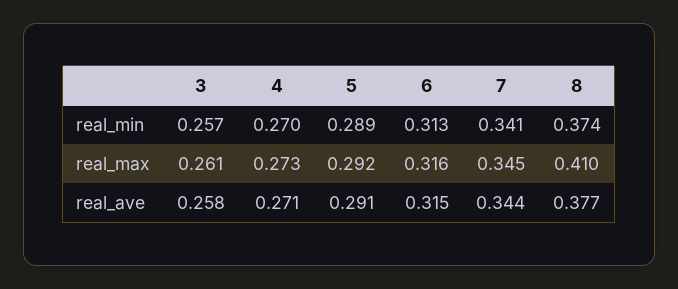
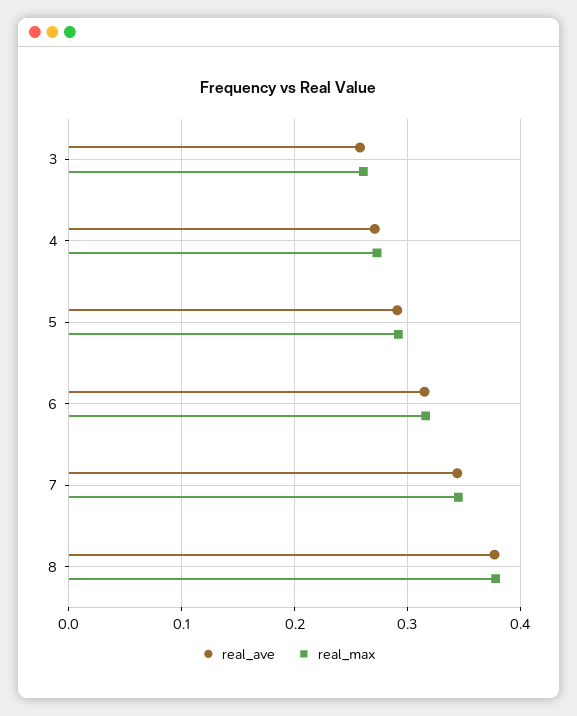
real_min, 3: 0.257 -> none
real_min, 4: 0.27 -> none
real_min, 5: 0.289 -> none
real_min, 6: 0.313 -> none
real_min, 7: 0.341 -> none
real_min, 8: 0.374 -> none
real_max, 8: 0.41 -> 0.38

